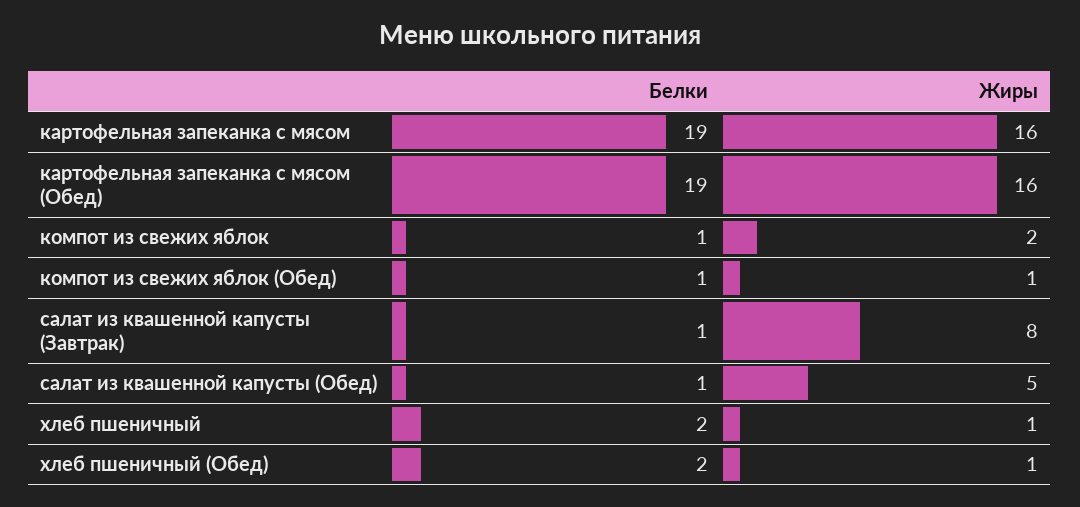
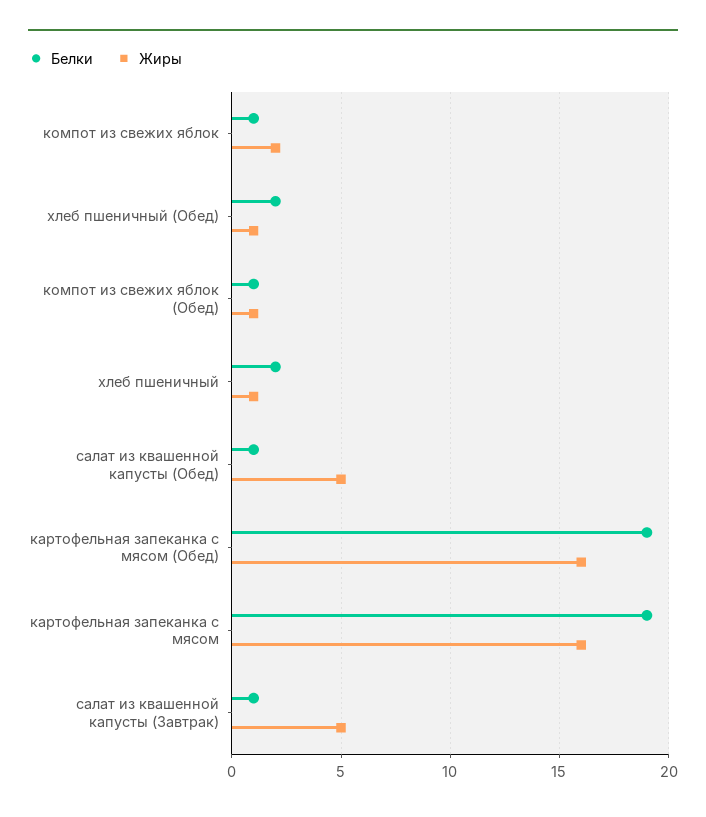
Жиры, салат из квашенной капусты (Завтрак): 8 -> 5

